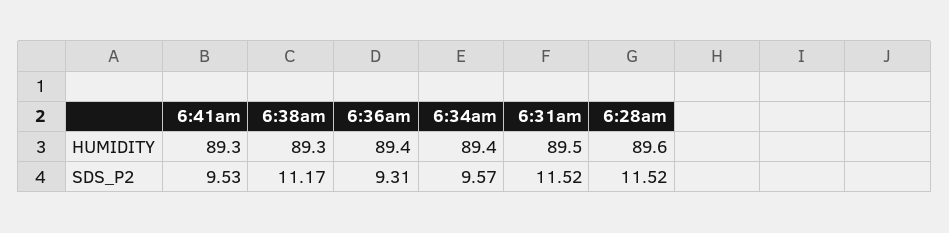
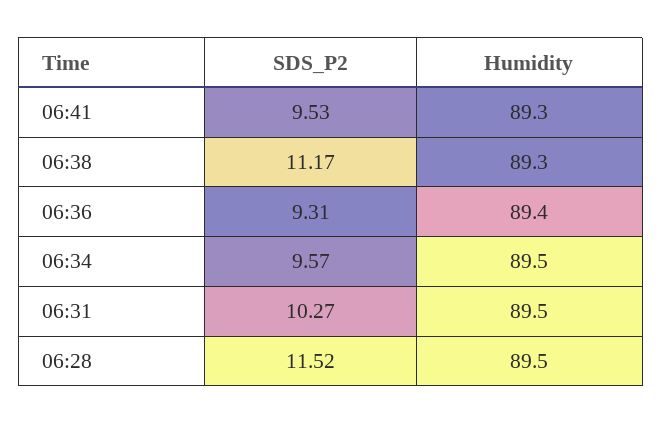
6:34am, HUMIDITY: 89.4 -> 89.5
6:28am, HUMIDITY: 89.6 -> 89.5
6:31am, SDS_P2: 11.52 -> 10.27

